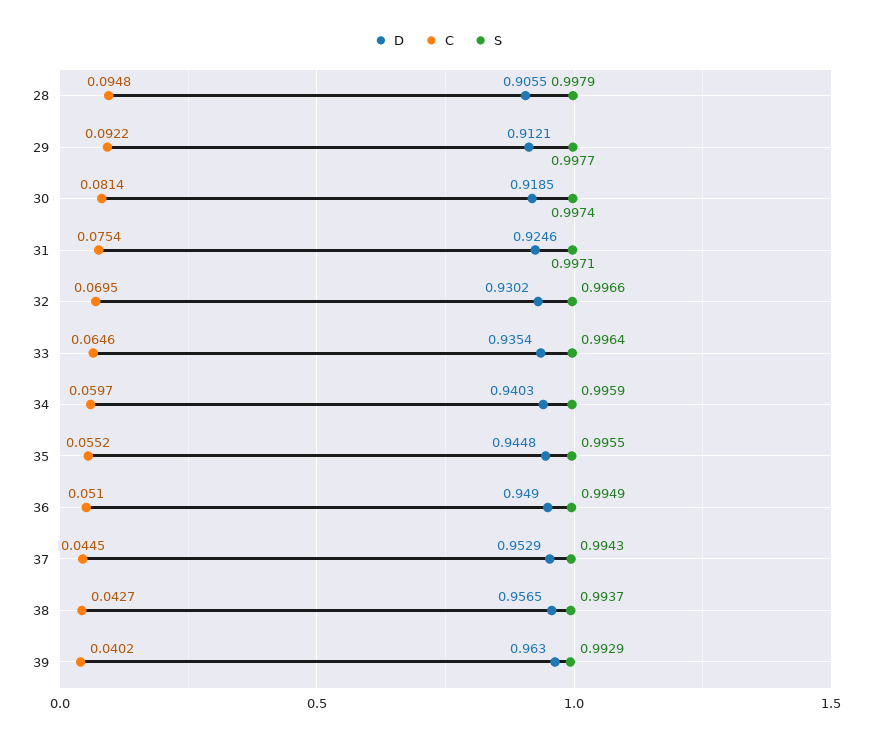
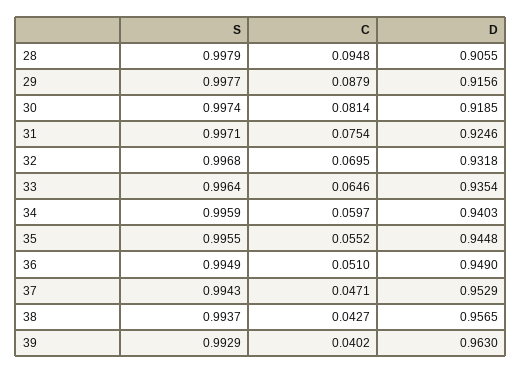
D, 29: 0.9121 -> 0.9156
C, 29: 0.0922 -> 0.0879
D, 32: 0.9302 -> 0.9318
S, 32: 0.9966 -> 0.9968
C, 37: 0.0445 -> 0.0471

